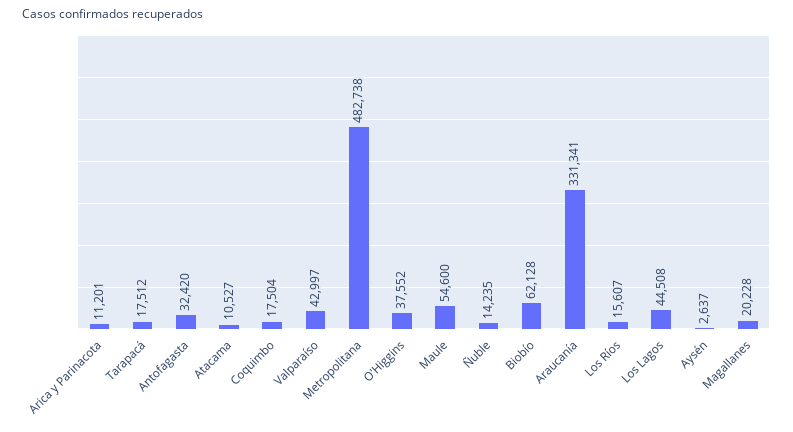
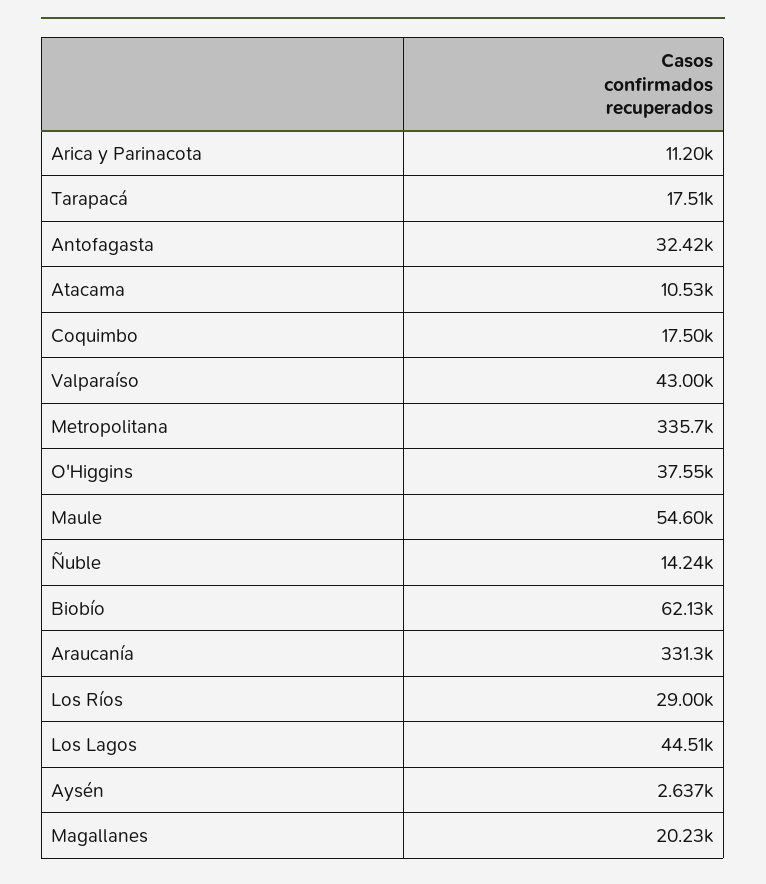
Metropolitana: 482738 -> 335700
Los Ríos: 15607 -> 29000

